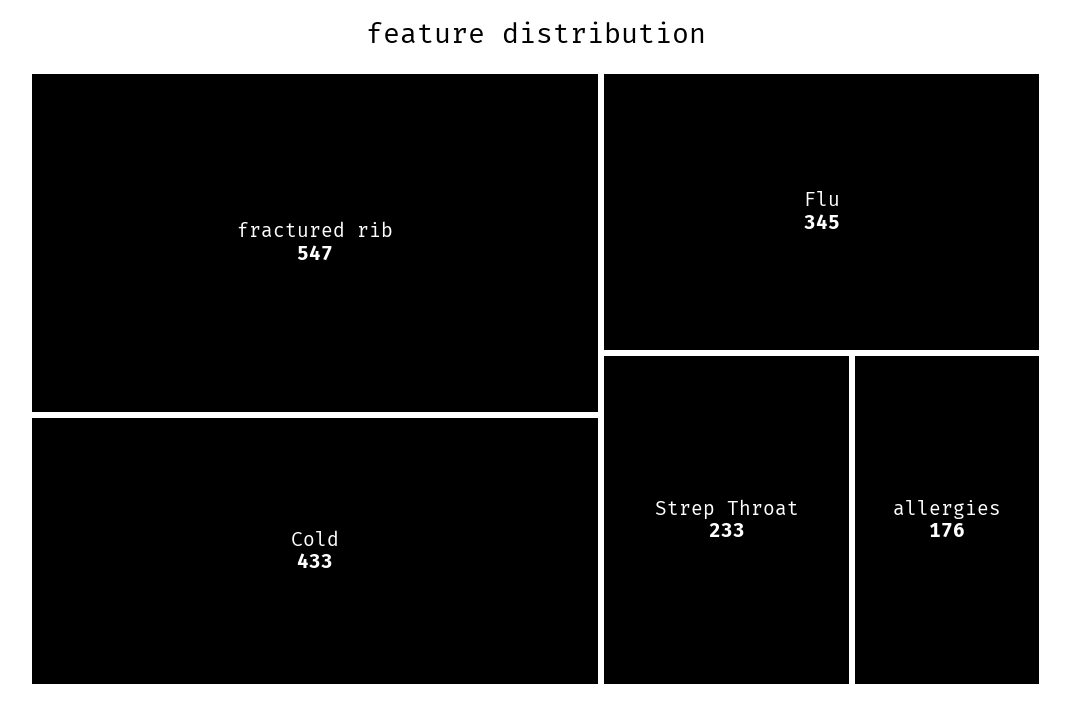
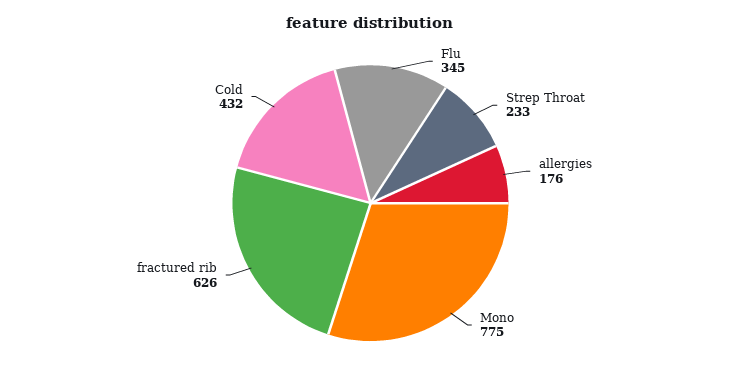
fractured rib: 547 -> 626
Cold: 433 -> 432
Mono: none -> 775

